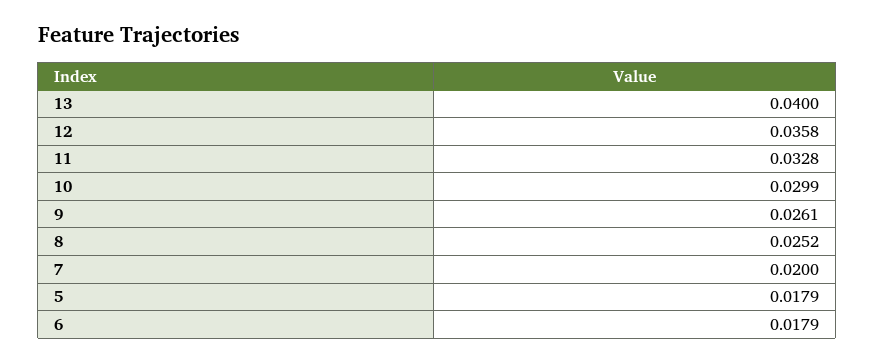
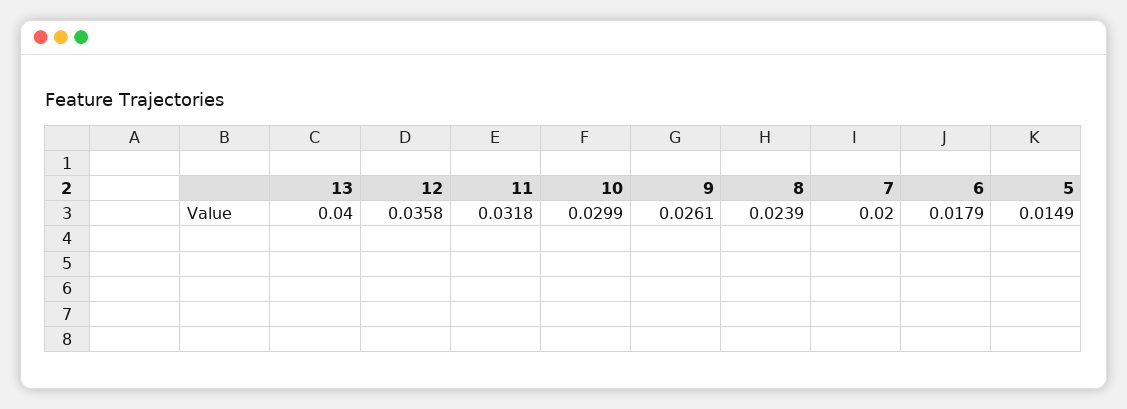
11: 0.0328 -> 0.0318
8: 0.0252 -> 0.0239
5: 0.0179 -> 0.0149

